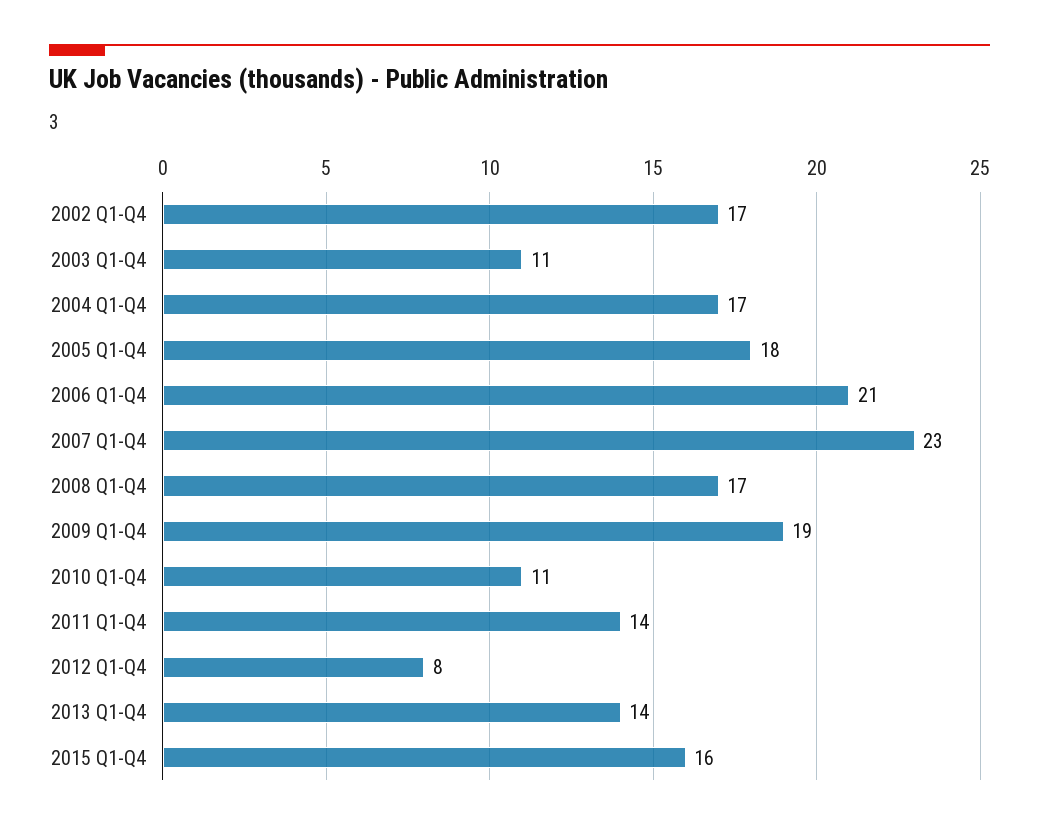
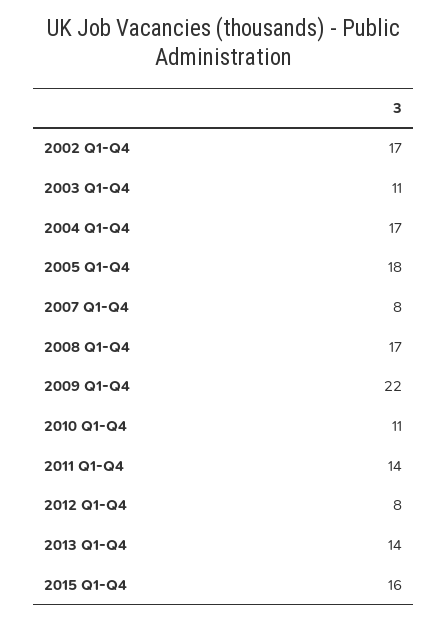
2006 Q1-Q4: 21 -> none
2007 Q1-Q4: 23 -> 8
2009 Q1-Q4: 19 -> 22

